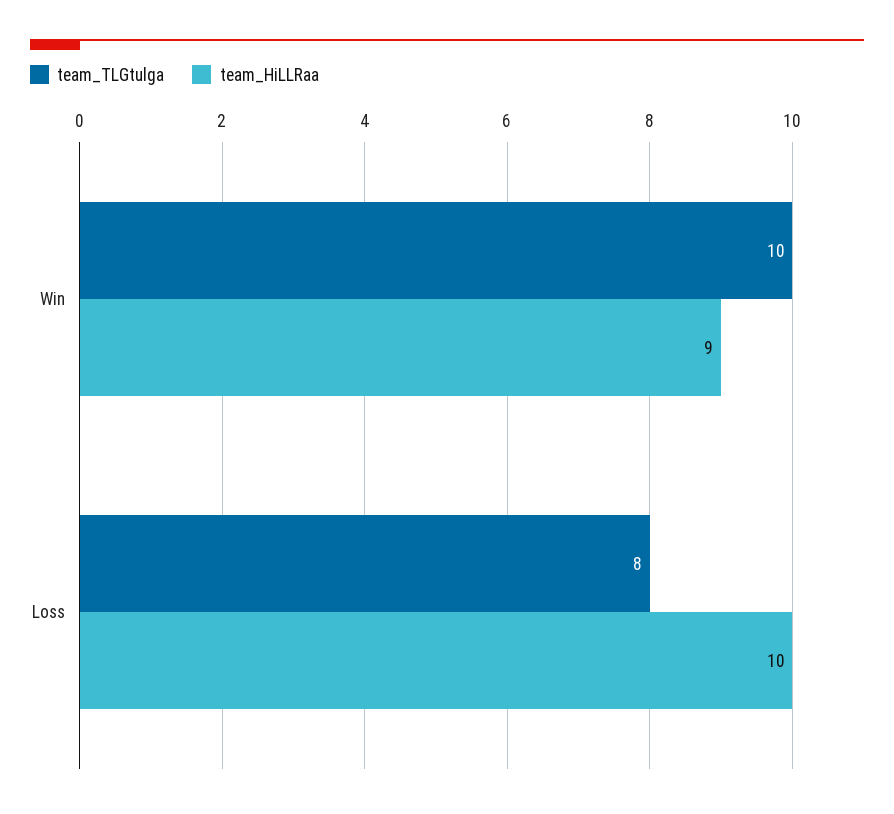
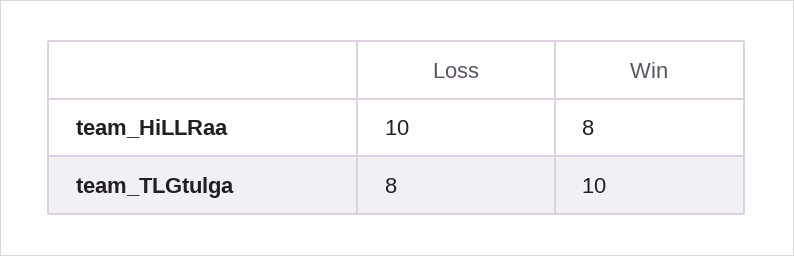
team_HiLLRaa, Win: 9 -> 8

